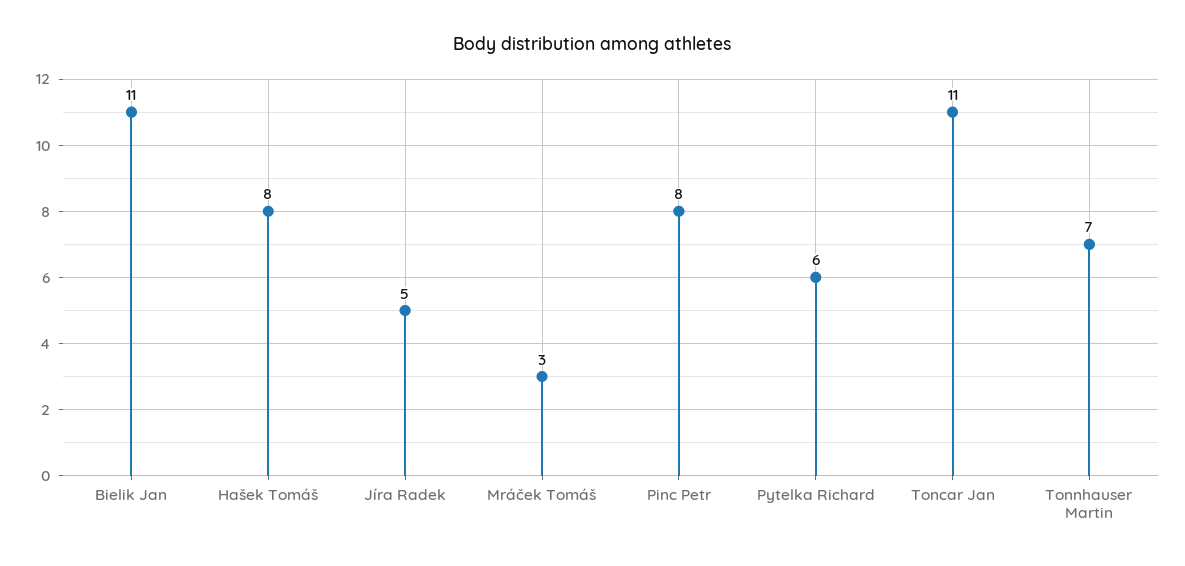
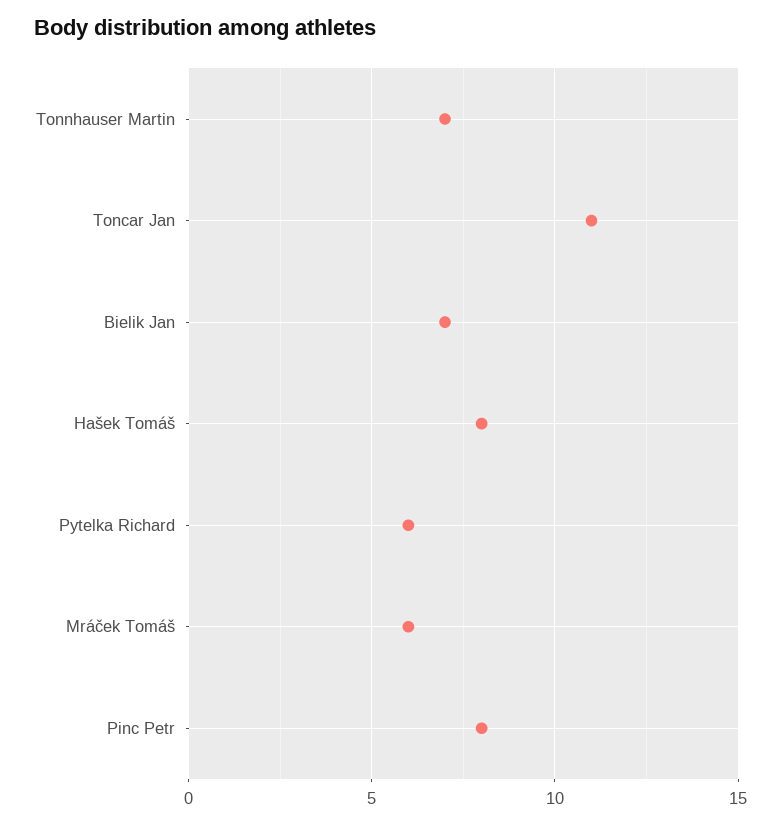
Bielik Jan: 11 -> 7
Jíra Radek: 5 -> none
Mráček Tomáš: 3 -> 6

